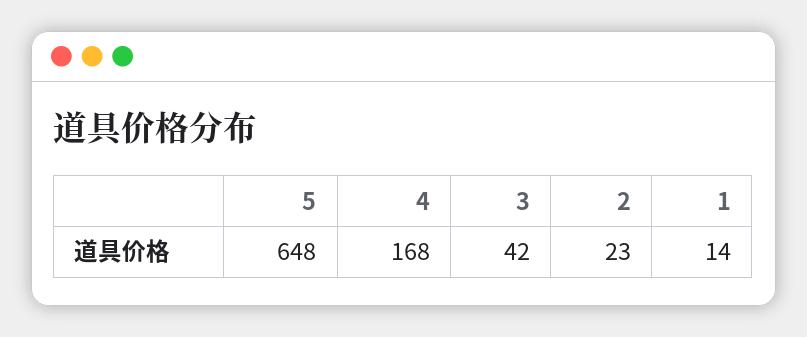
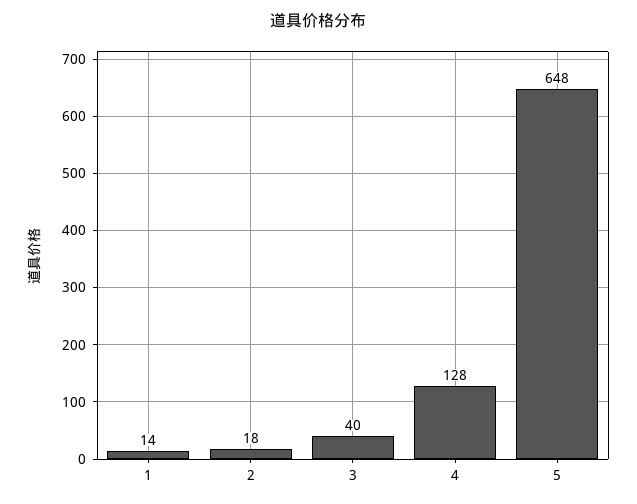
4: 168 -> 128
3: 42 -> 40
2: 23 -> 18

